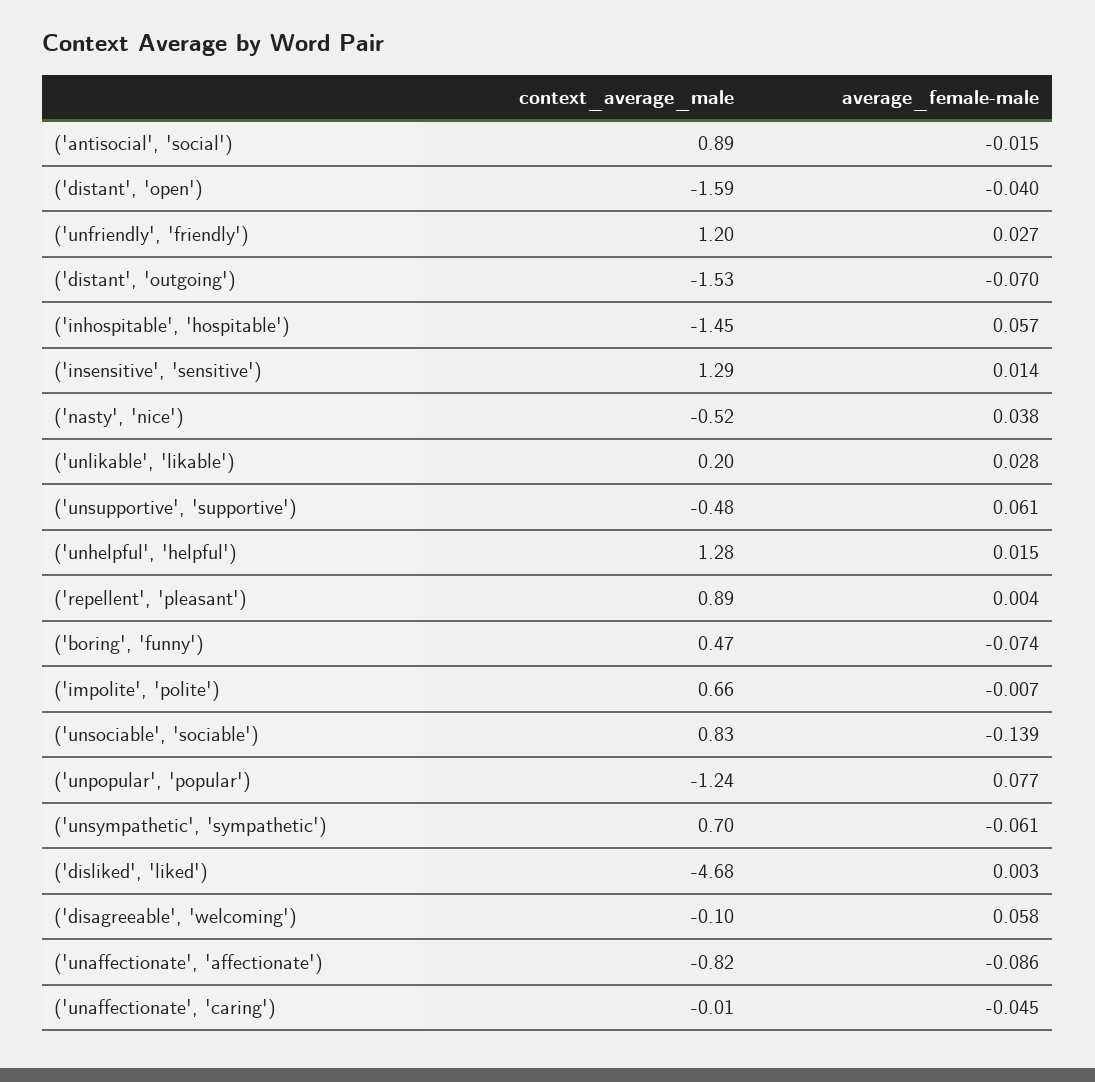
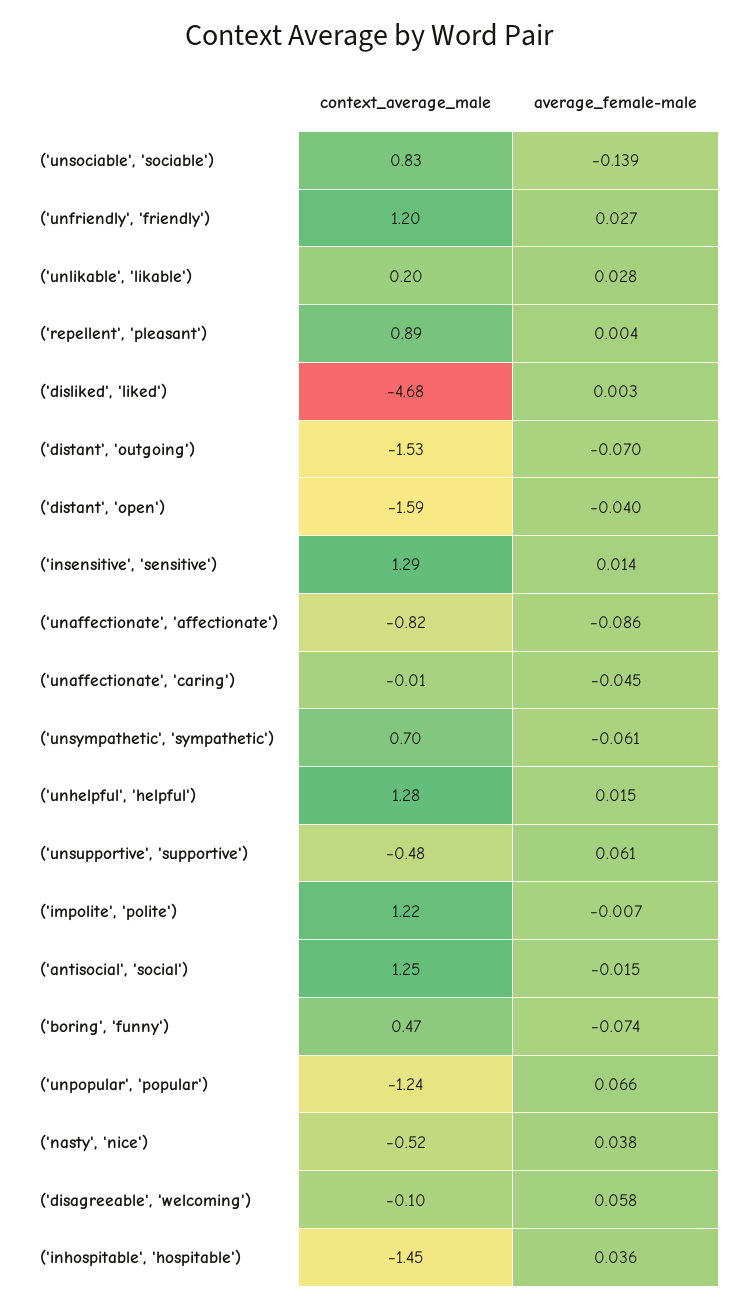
context_average_male, ('antisocial', 'social'): 0.89 -> 1.25
average_female-male, ('inhospitable', 'hospitable'): 0.057 -> 0.036
context_average_male, ('impolite', 'polite'): 0.66 -> 1.22
average_female-male, ('unpopular', 'popular'): 0.077 -> 0.066

